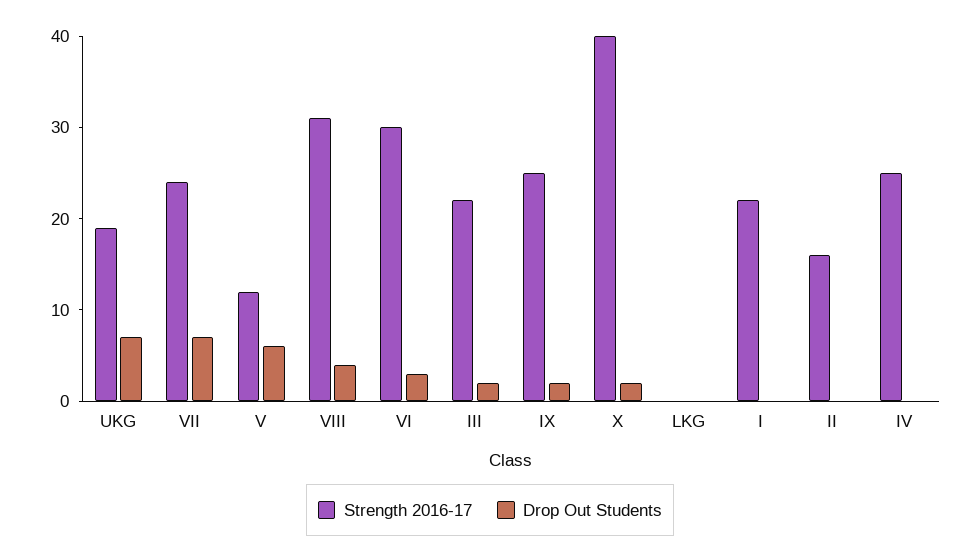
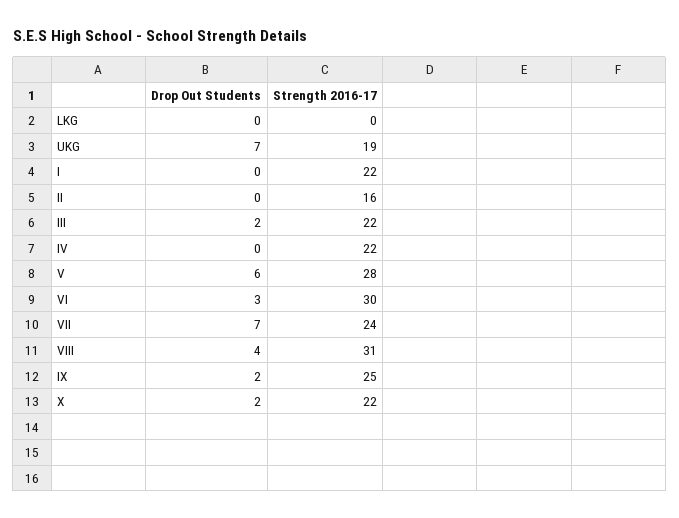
Strength 2016-17, V: 12 -> 28
Strength 2016-17, X: 40 -> 22
Strength 2016-17, IV: 25 -> 22

